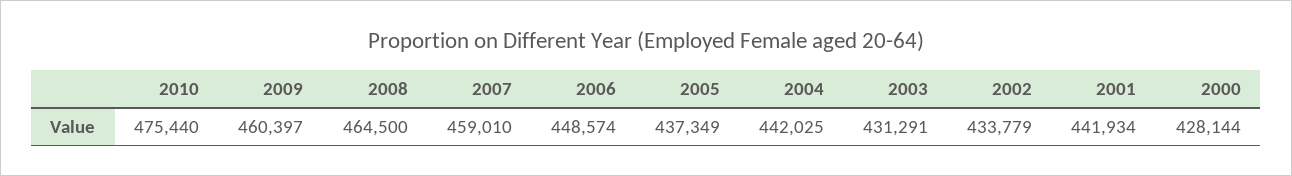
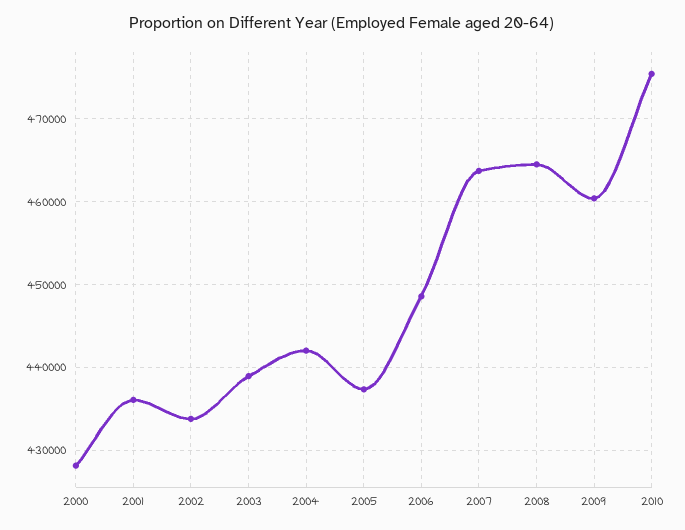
2007: 459010 -> 464000
2003: 431291 -> 439000
2001: 441934 -> 436000

